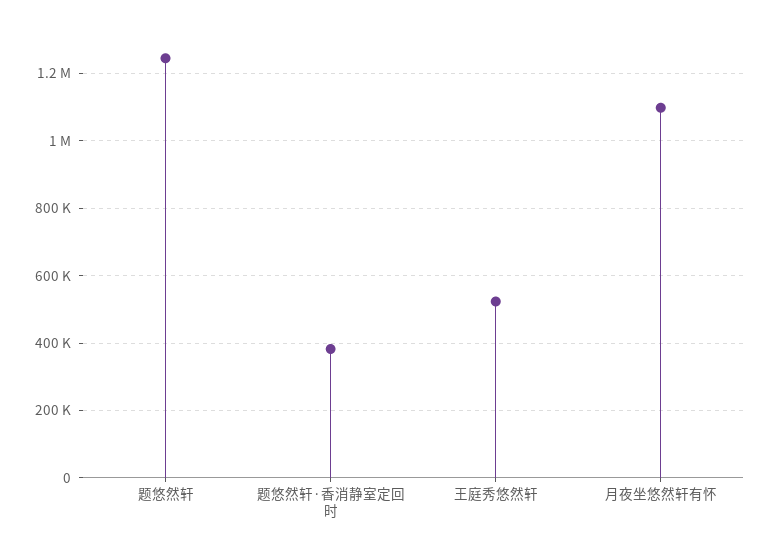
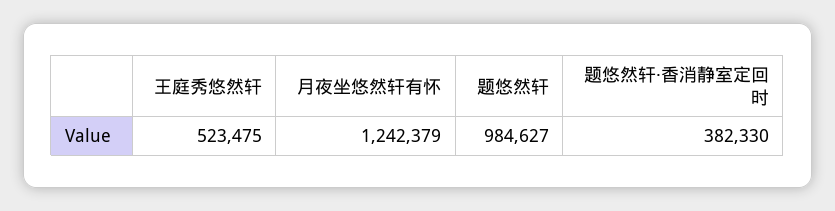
题悠然轩: 1240000 -> 984627
月夜坐悠然轩有怀: 1100000 -> 1242379

